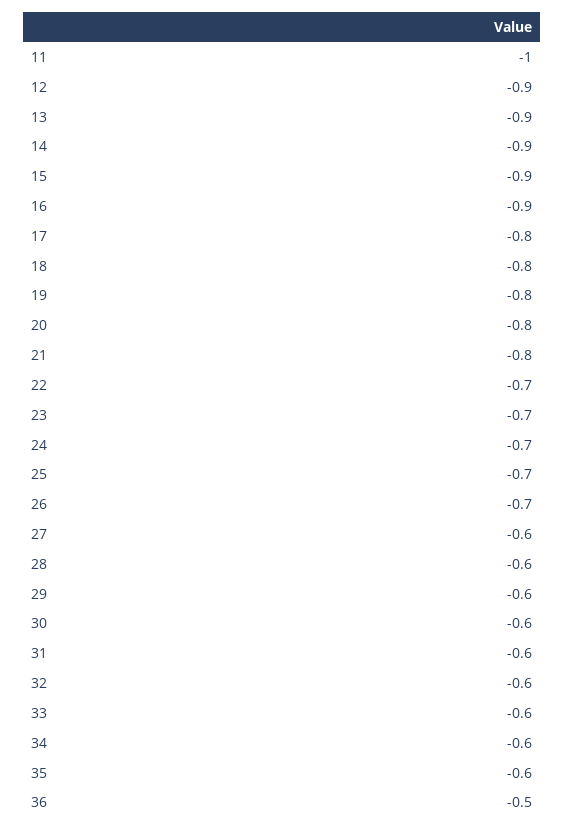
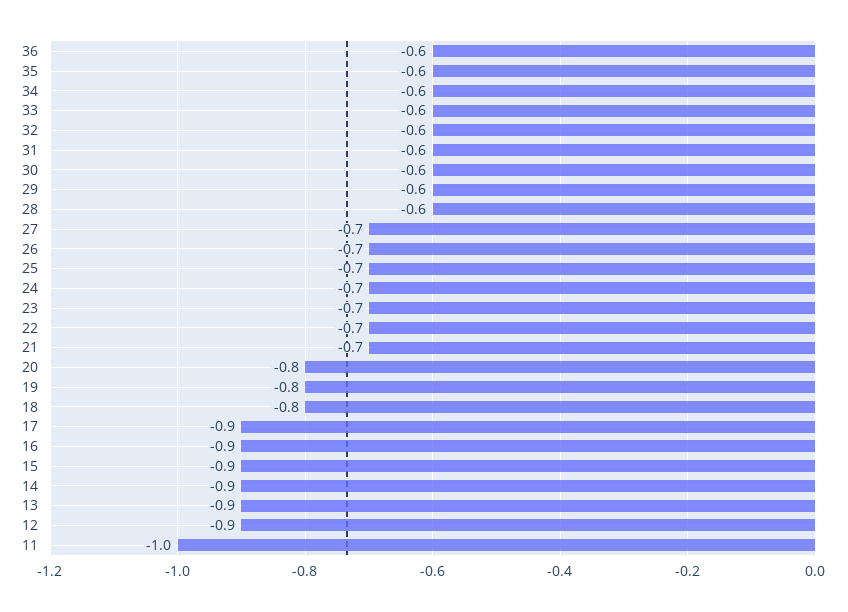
17: -0.8 -> -0.9
21: -0.8 -> -0.7
27: -0.6 -> -0.7
36: -0.5 -> -0.6

